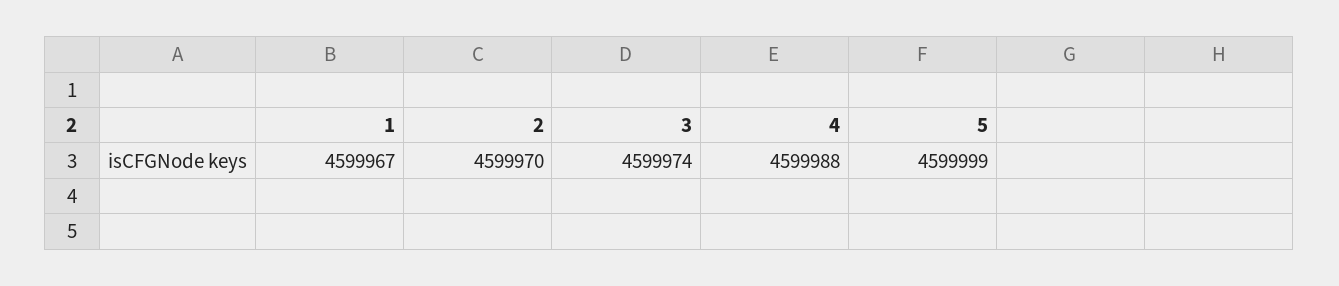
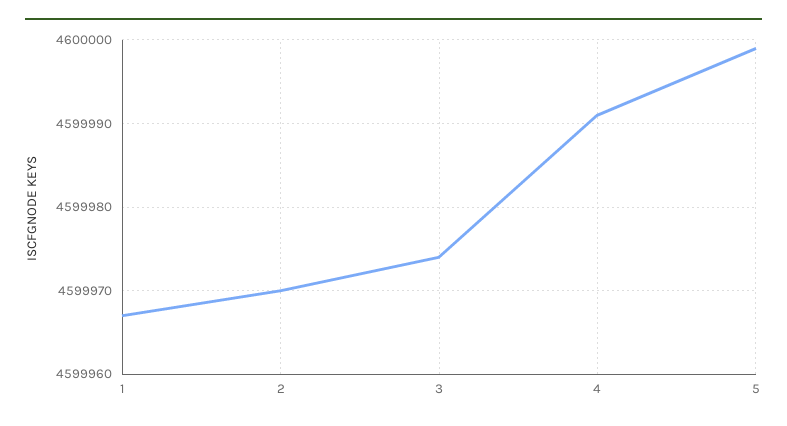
4: 4599988 -> 4599991

